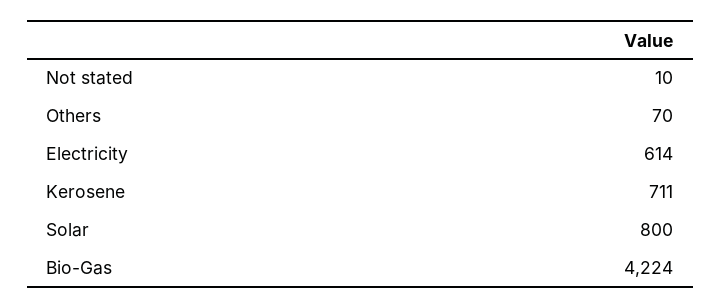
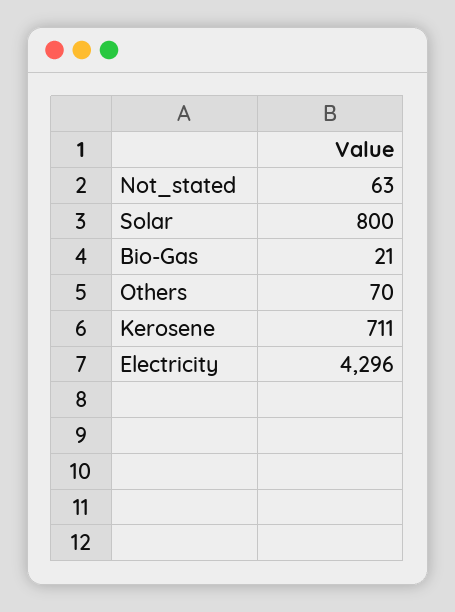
Not stated: 10 -> 63
Electricity: 614 -> 4296
Bio-Gas: 4224 -> 21

